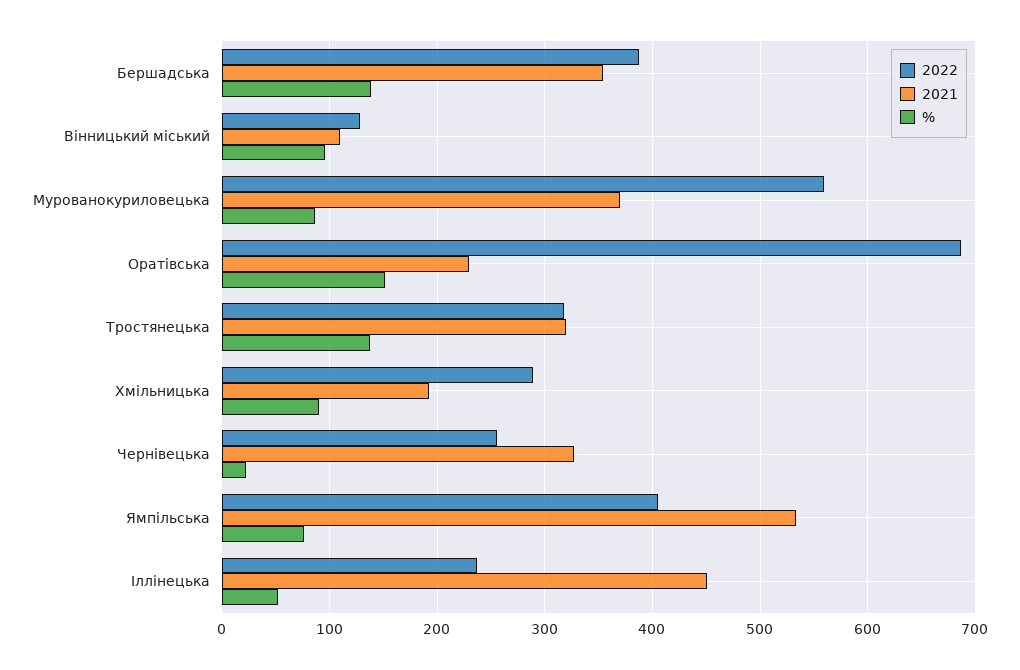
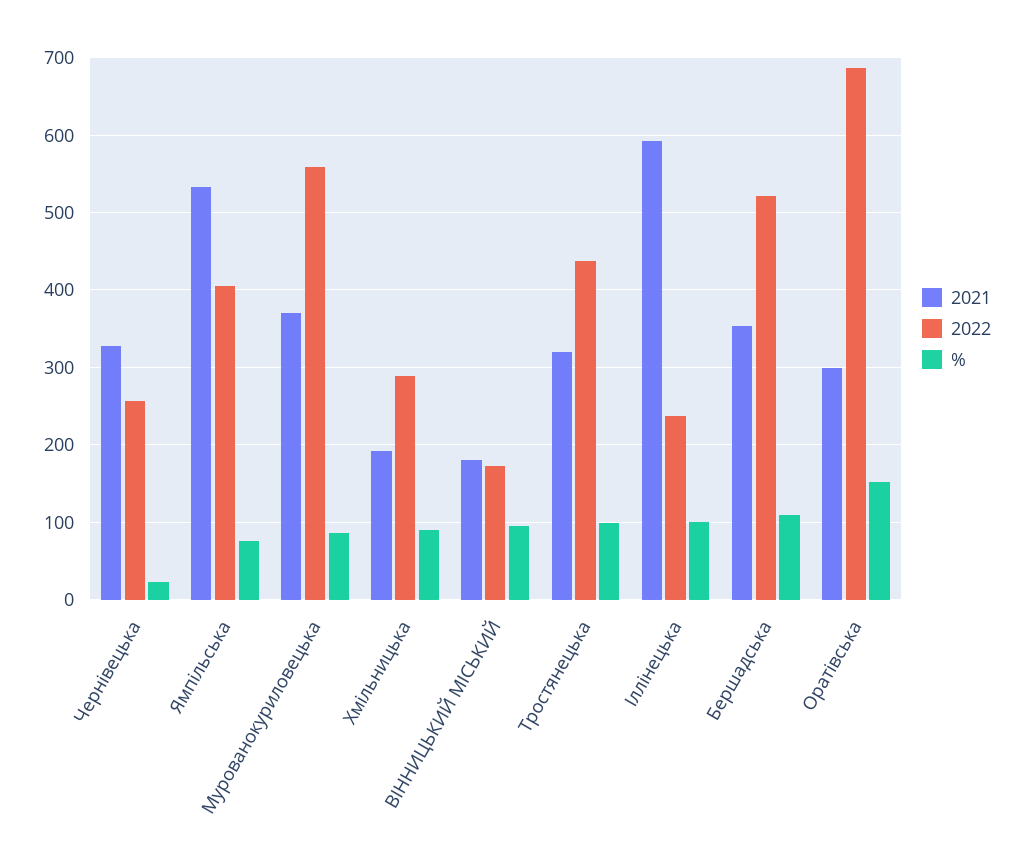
2022, Бершадська: 390 -> 520
%, Бершадська: 140 -> 110
2022, Вінницький міський: 130 -> 170
2021, Вінницький міський: 110 -> 180
2021, Оратівська: 230 -> 300
2022, Тростянецька: 320 -> 440
%, Тростянецька: 140 -> 100
2021, Іллінецька: 450 -> 590
%, Іллінецька: 50 -> 100

